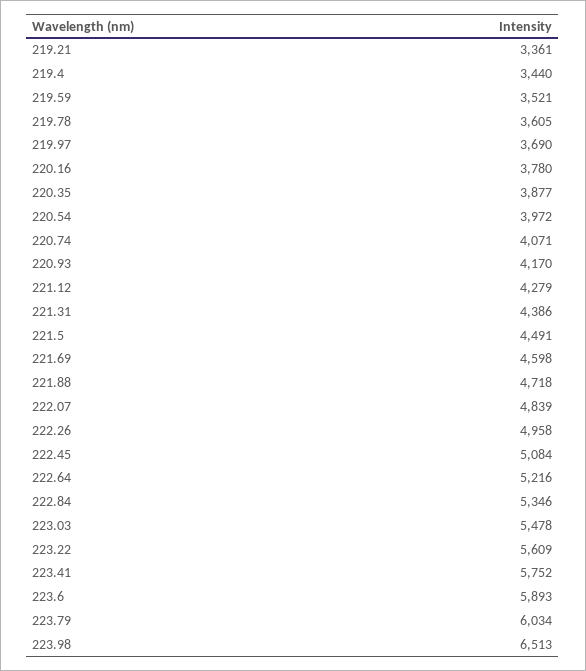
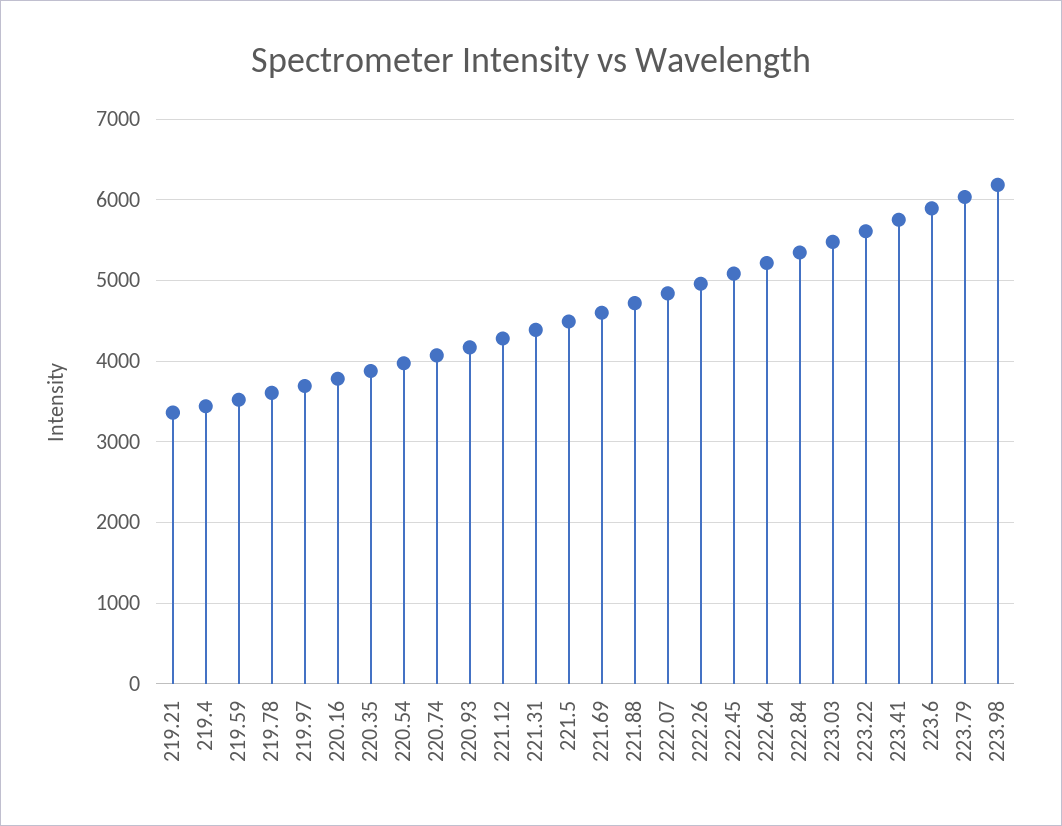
223.98: 6513 -> 6200

